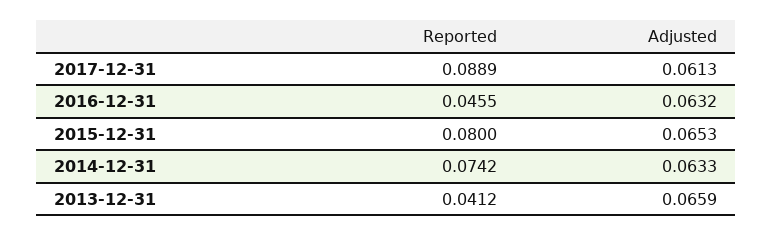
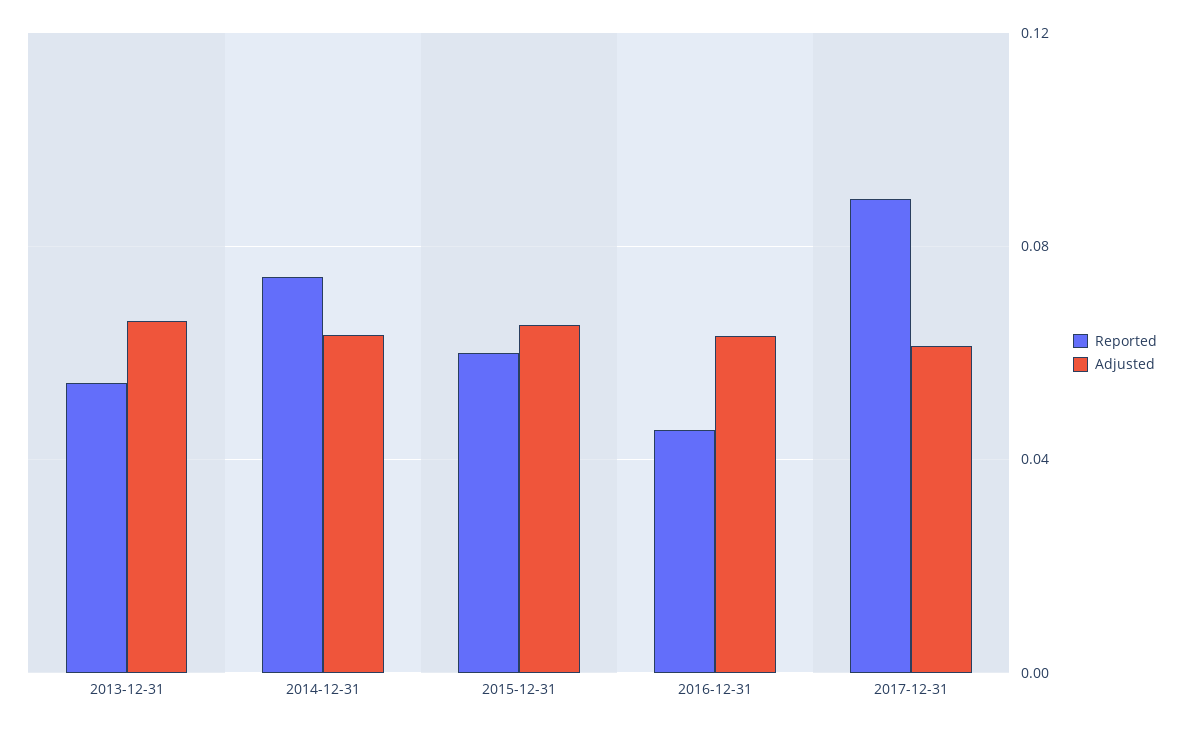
Reported, 2015-12-31: 0.08 -> 0.06
Reported, 2013-12-31: 0.0412 -> 0.055

